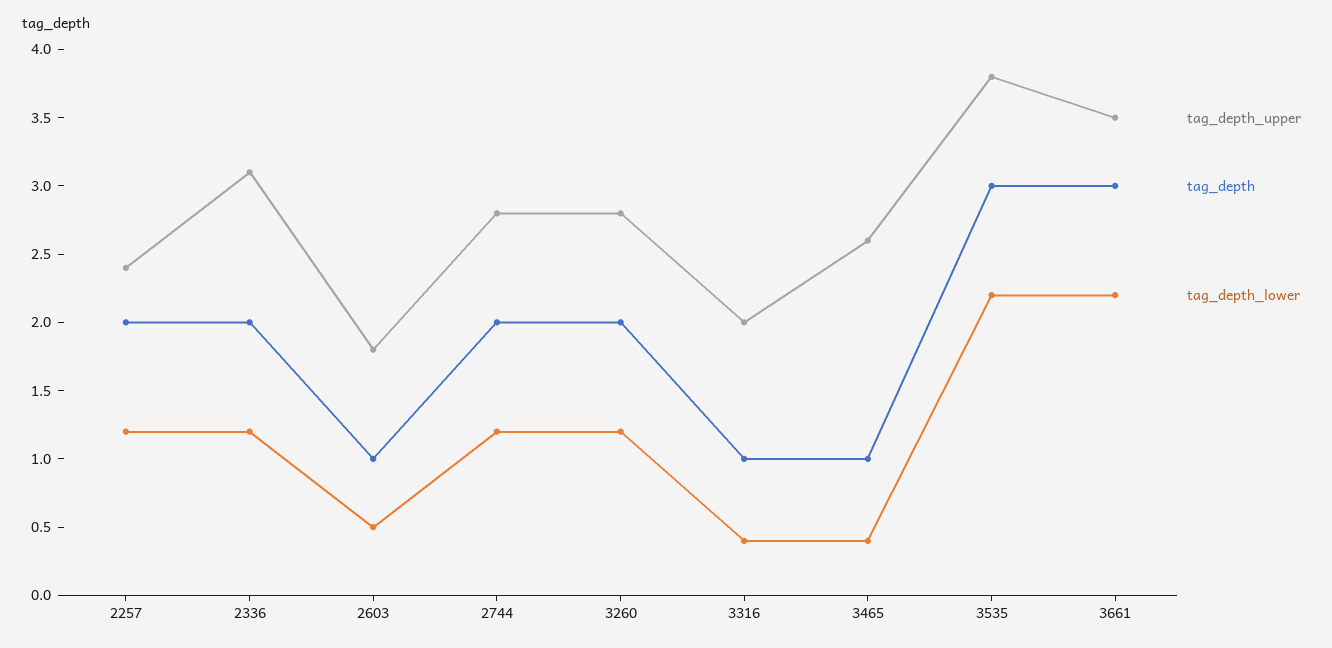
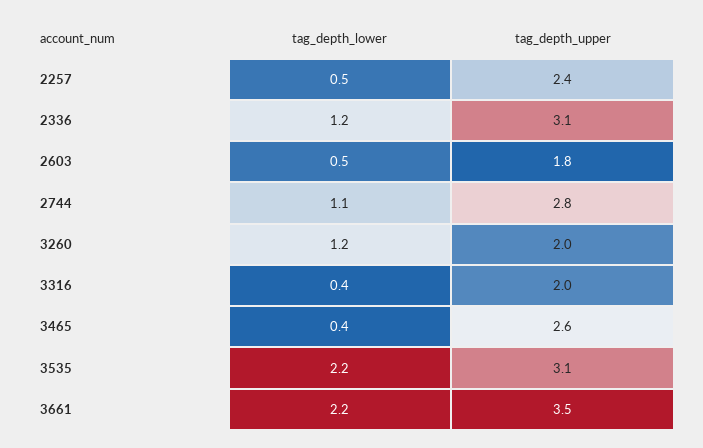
tag_depth, 2257: 2 -> none
tag_depth_lower, 2257: 1.2 -> 0.5
tag_depth, 2336: 2 -> none
tag_depth, 2603: 1 -> none
tag_depth, 2744: 2 -> none
tag_depth_lower, 2744: 1.2 -> 1.1
tag_depth_upper, 3260: 2.8 -> 2
tag_depth, 3260: 2 -> none
tag_depth, 3316: 1 -> none
tag_depth, 3465: 1 -> none
tag_depth_upper, 3535: 3.8 -> 3.1
tag_depth, 3535: 3 -> none
tag_depth, 3661: 3 -> none

